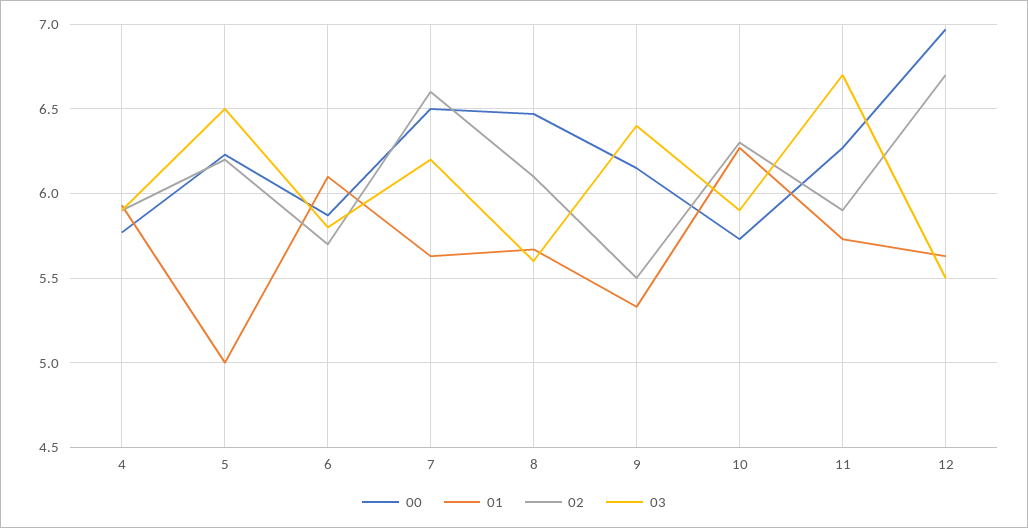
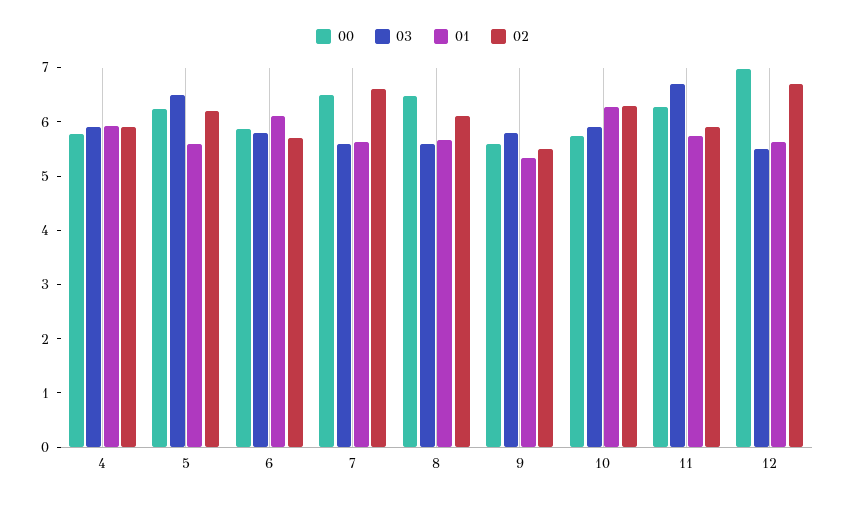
01, 5: 5 -> 5.6
03, 7: 6.2 -> 5.6
00, 9: 6.15 -> 5.6
03, 9: 6.4 -> 5.8

